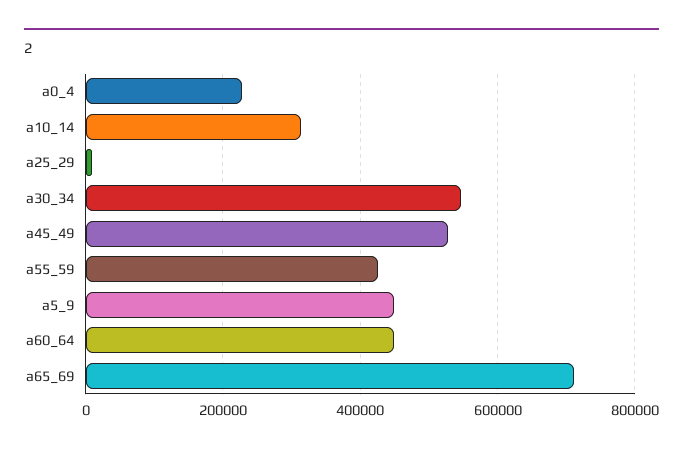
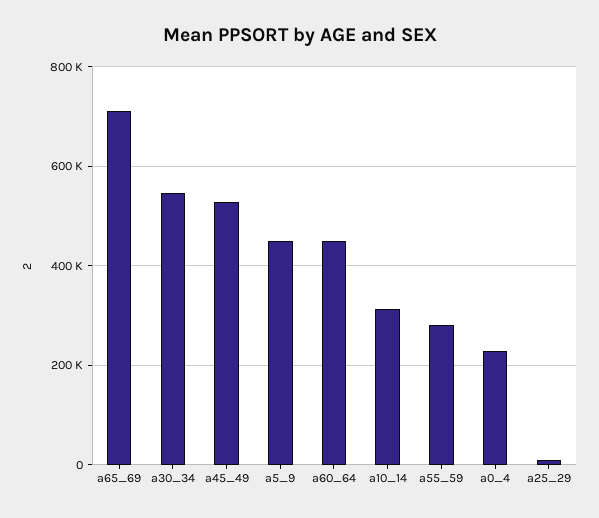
a55_59: 420000 -> 280000

